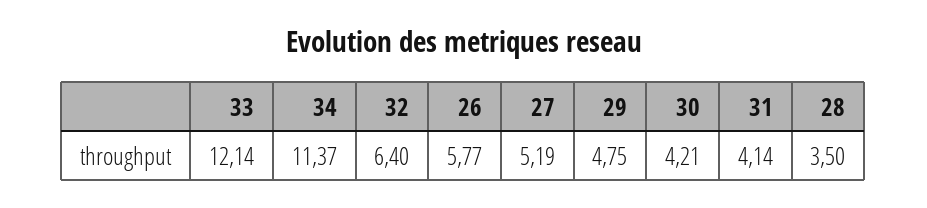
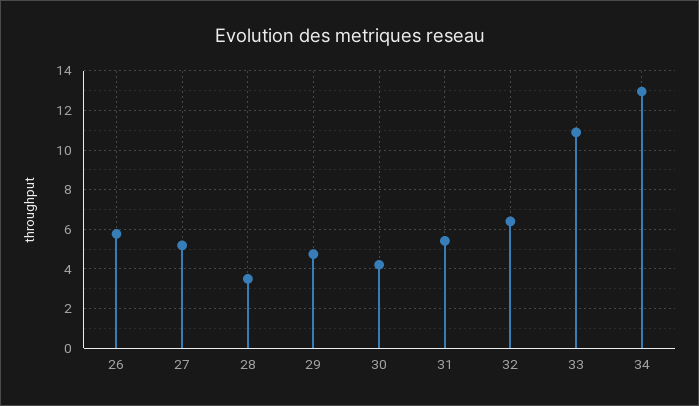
33: 12.14 -> 11
34: 11.37 -> 13
31: 4.14 -> 5.5

